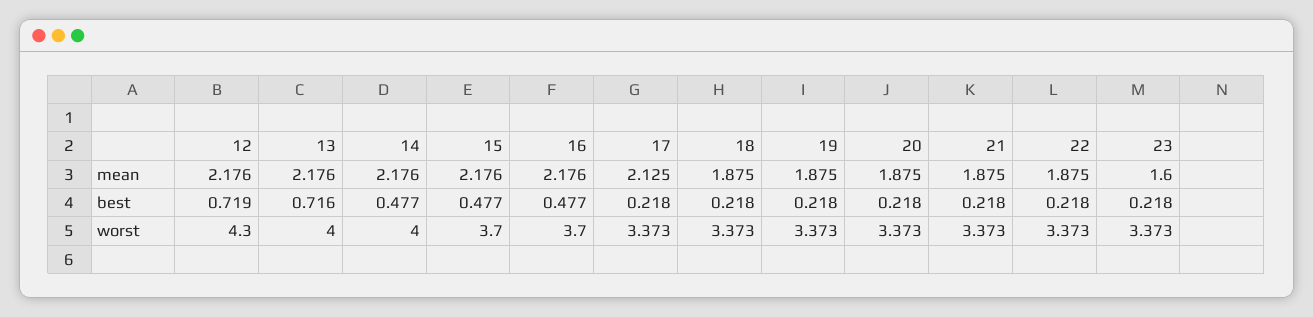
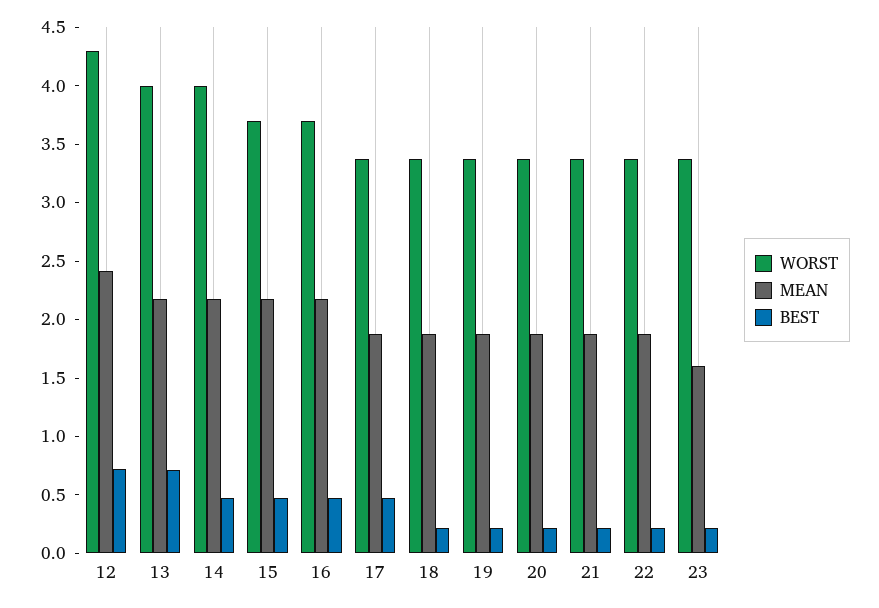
mean, 12: 2.176 -> 2.4
mean, 17: 2.125 -> 1.9
best, 17: 0.218 -> 0.5

